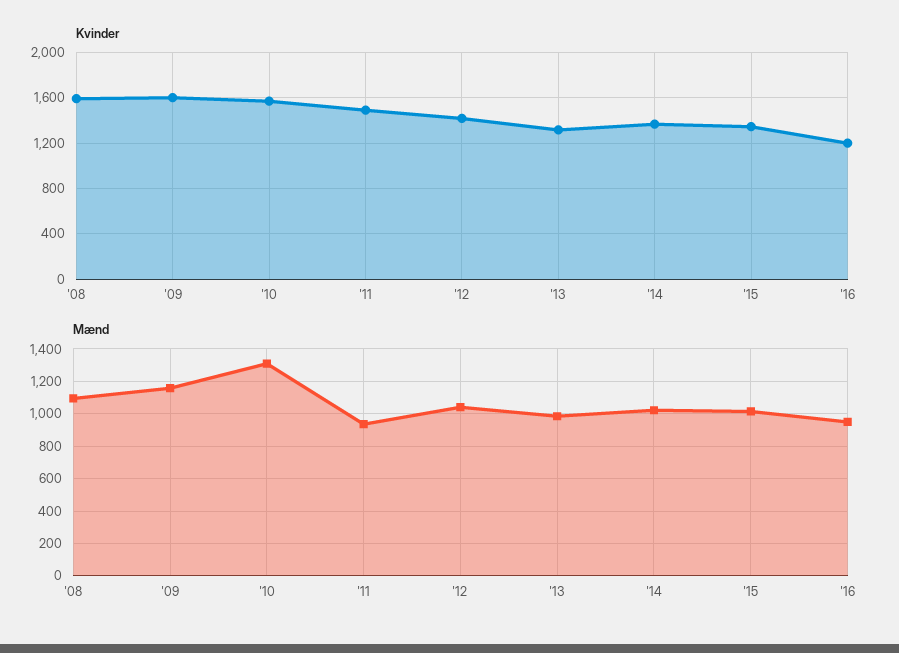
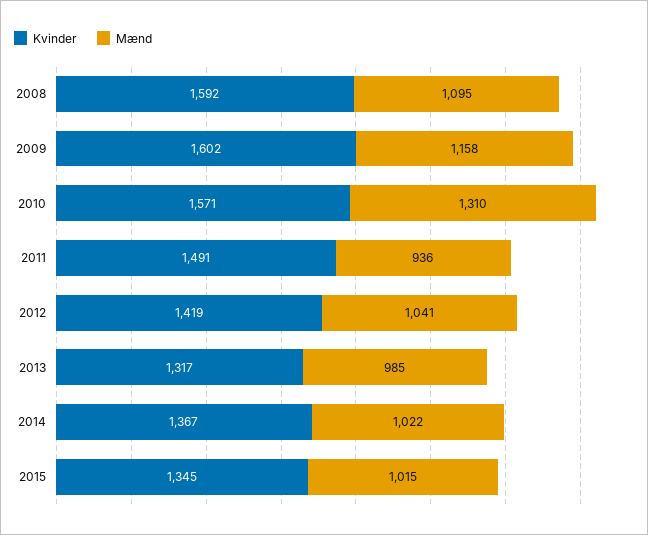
Kvinder, '16: 1200 -> none
Mænd, '16: 950 -> none

